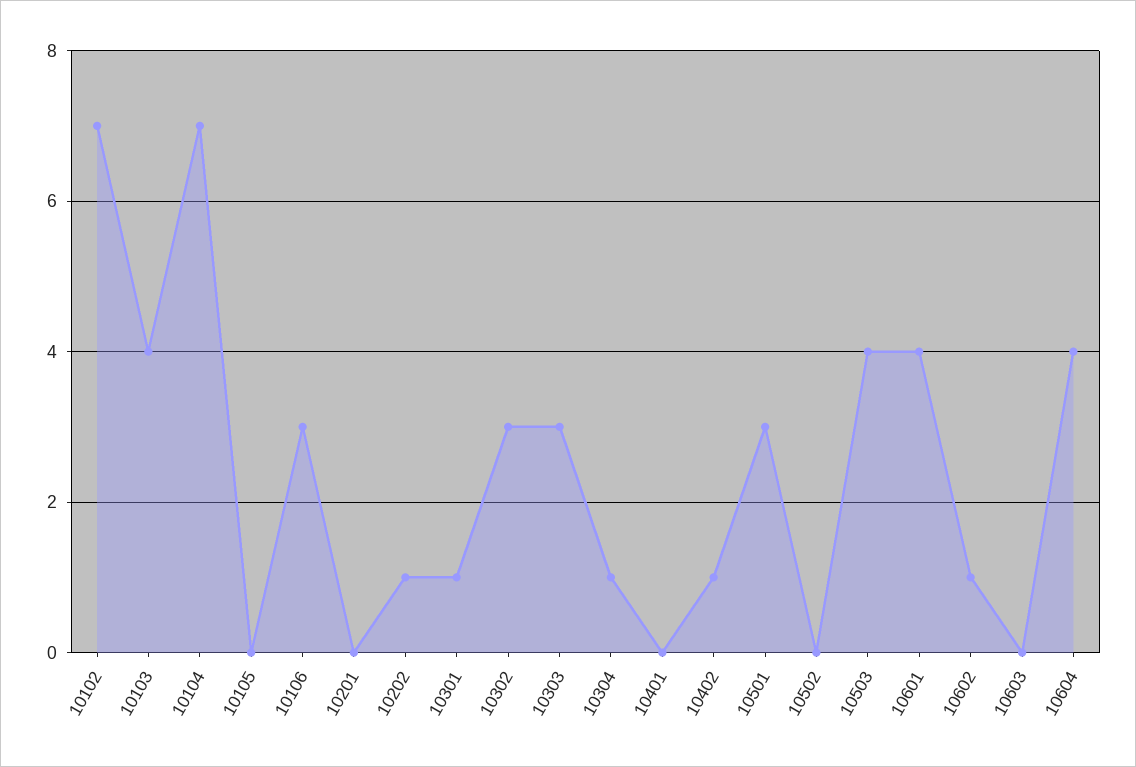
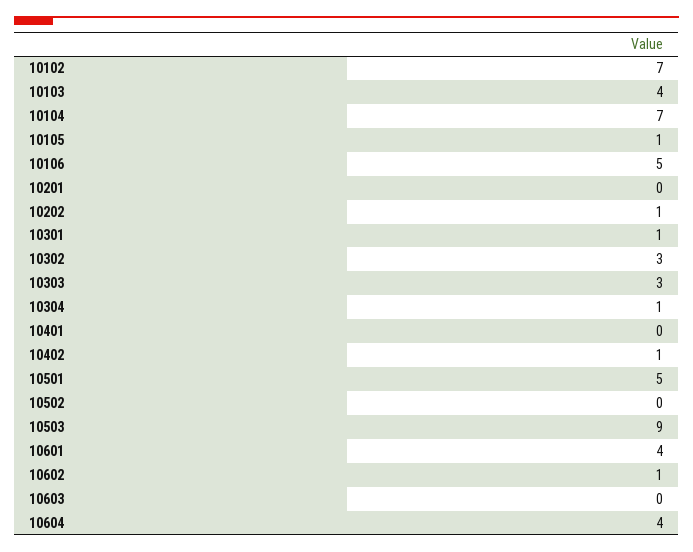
10105: 0 -> 1
10106: 3 -> 5
10501: 3 -> 5
10503: 4 -> 9

